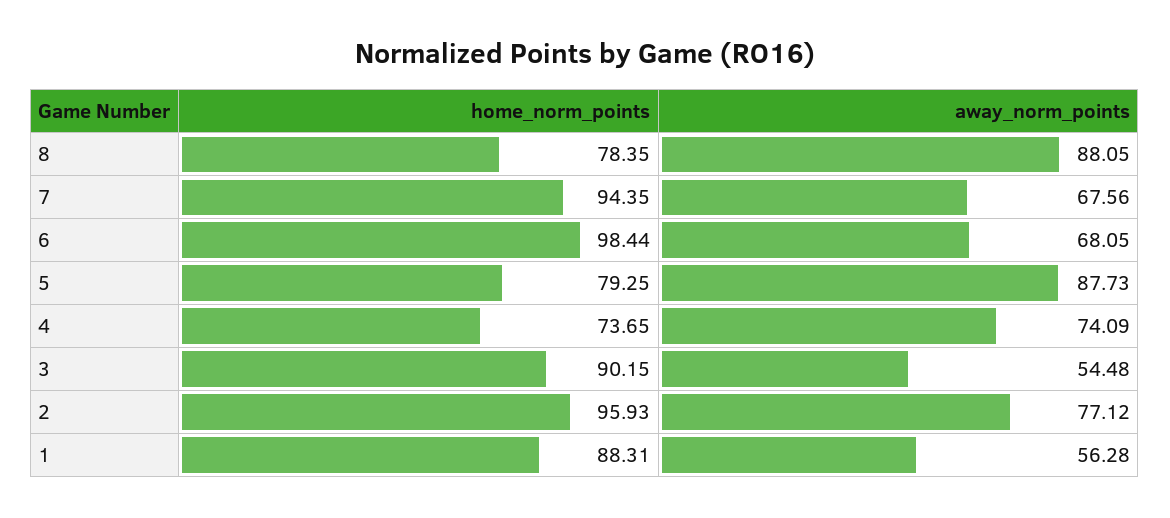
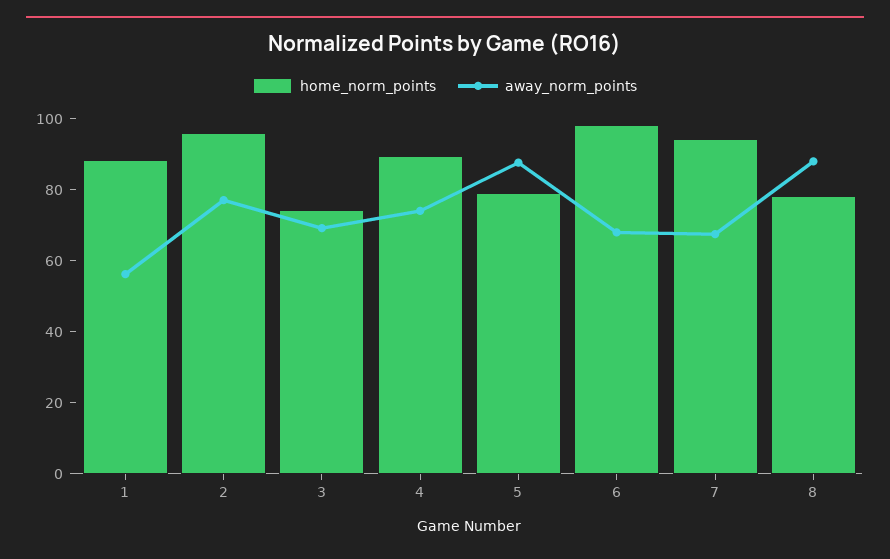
home_norm_points, 4: 73.65 -> 90
home_norm_points, 3: 90.15 -> 75
away_norm_points, 3: 54.48 -> 70

